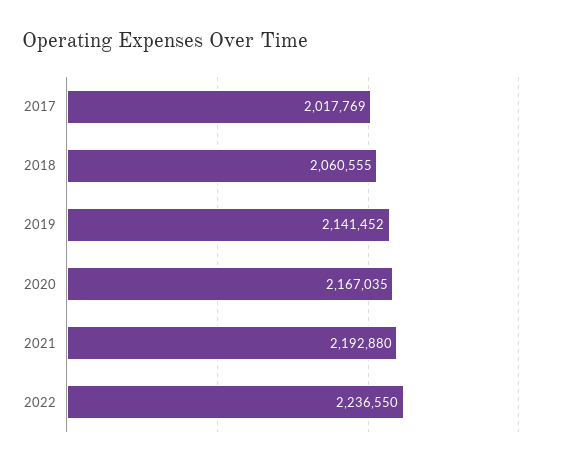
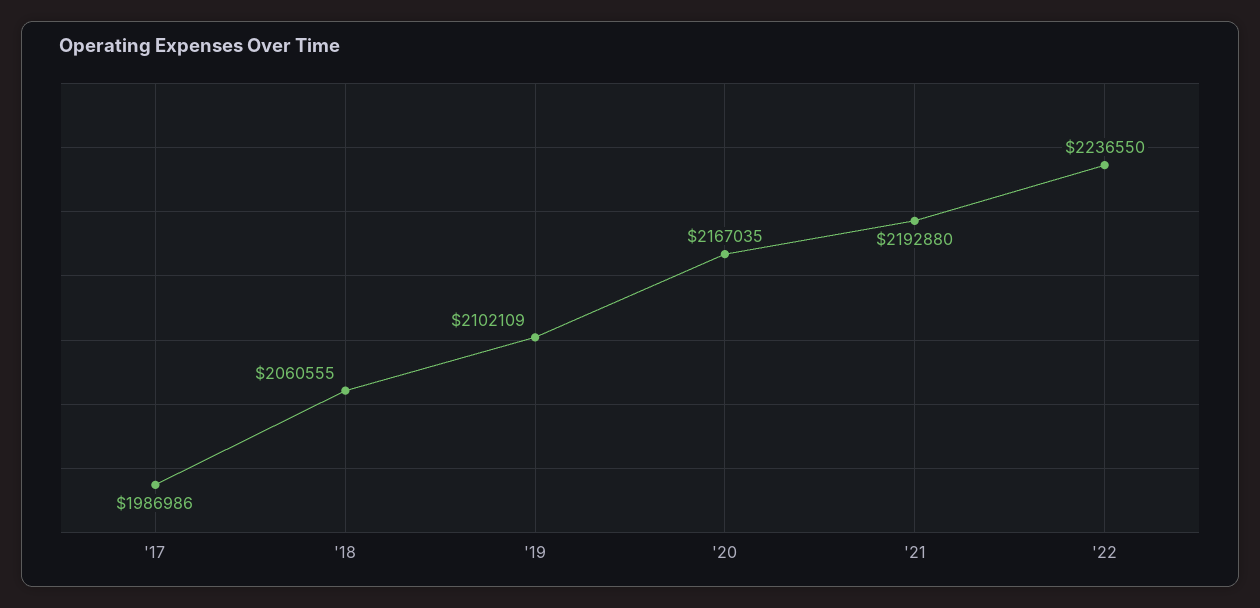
2017: 2017769 -> 1986986
2019: 2141452 -> 2102109

